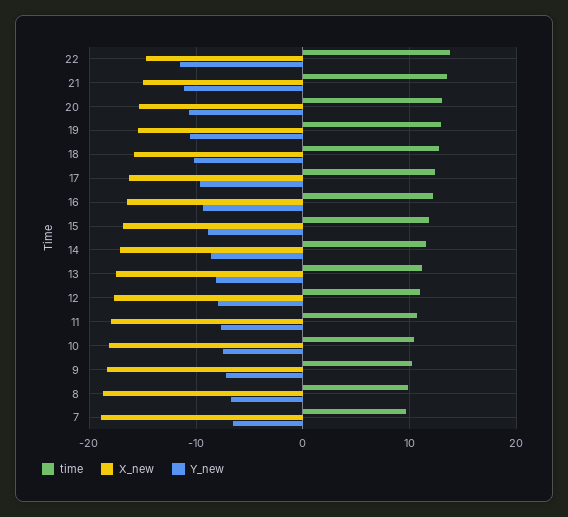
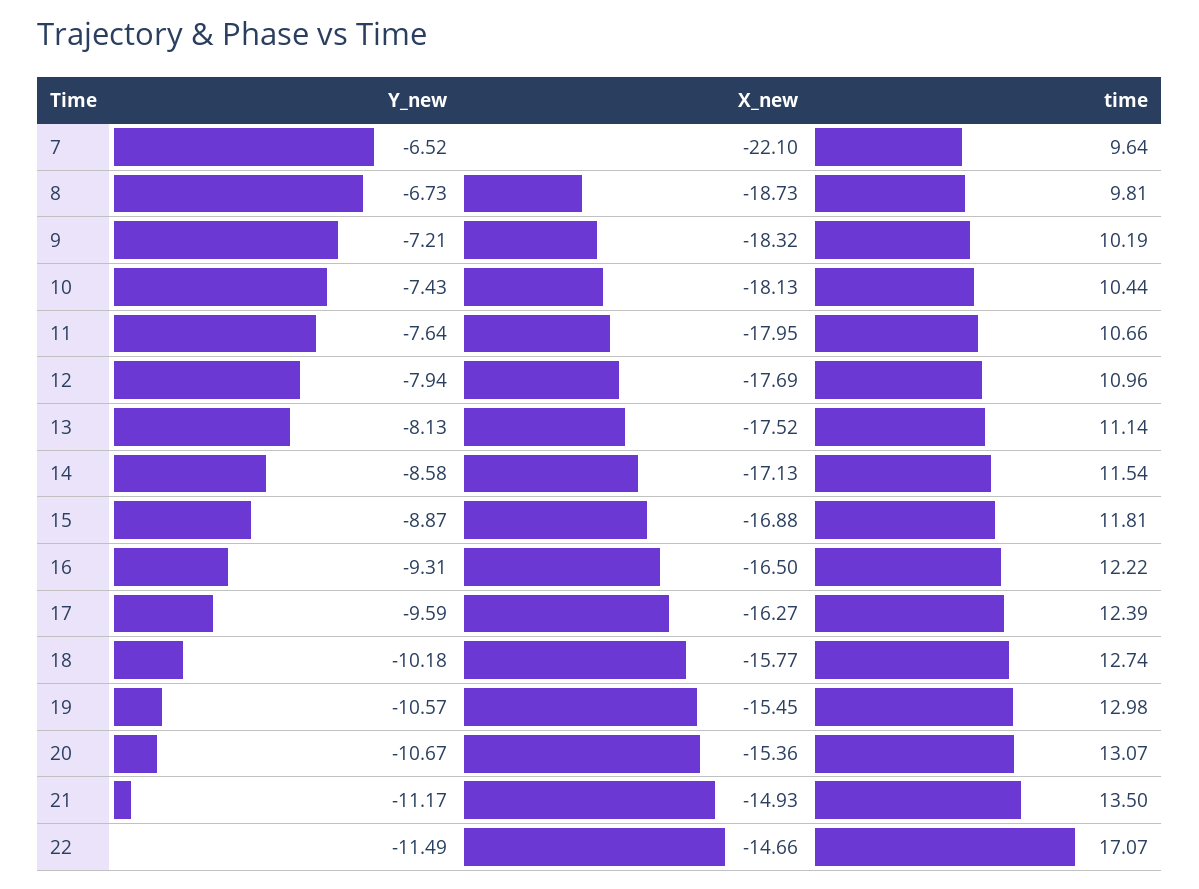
time, 22: 14 -> 17.07
X_new, 7: -19 -> -22.1

